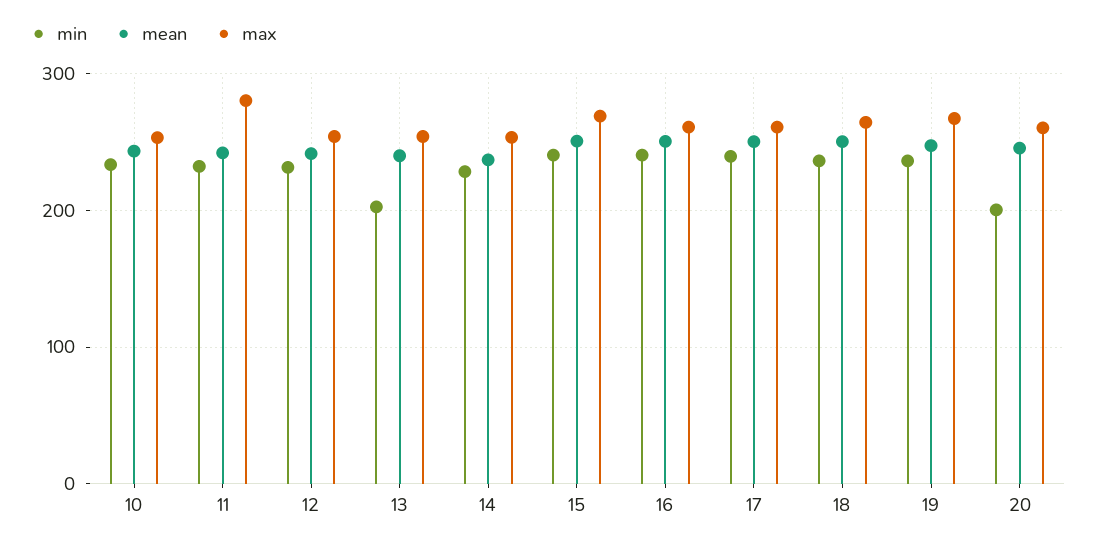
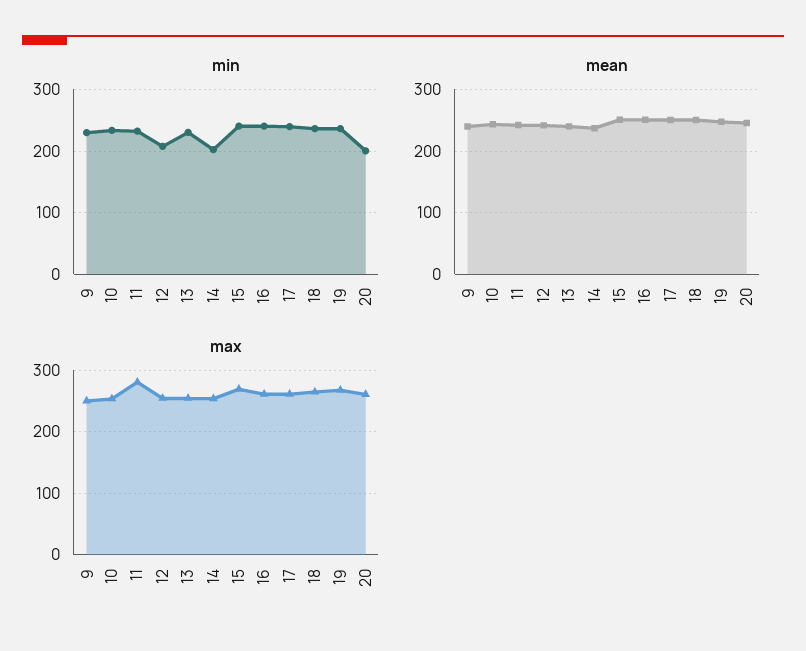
min, 12: 230 -> 210
min, 13: 200 -> 230
min, 14: 230 -> 200
min, 9: none -> 230
mean, 9: none -> 240
max, 9: none -> 250

